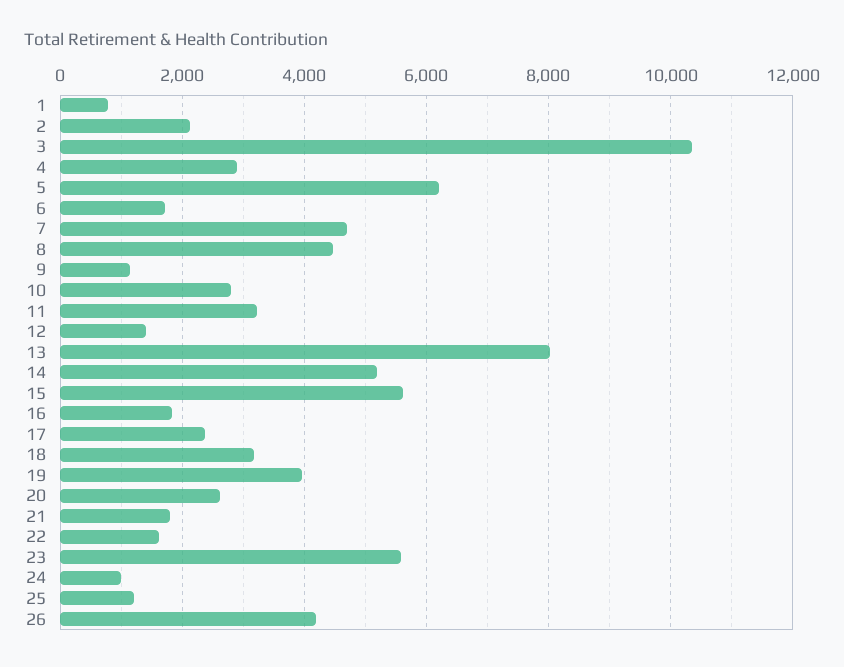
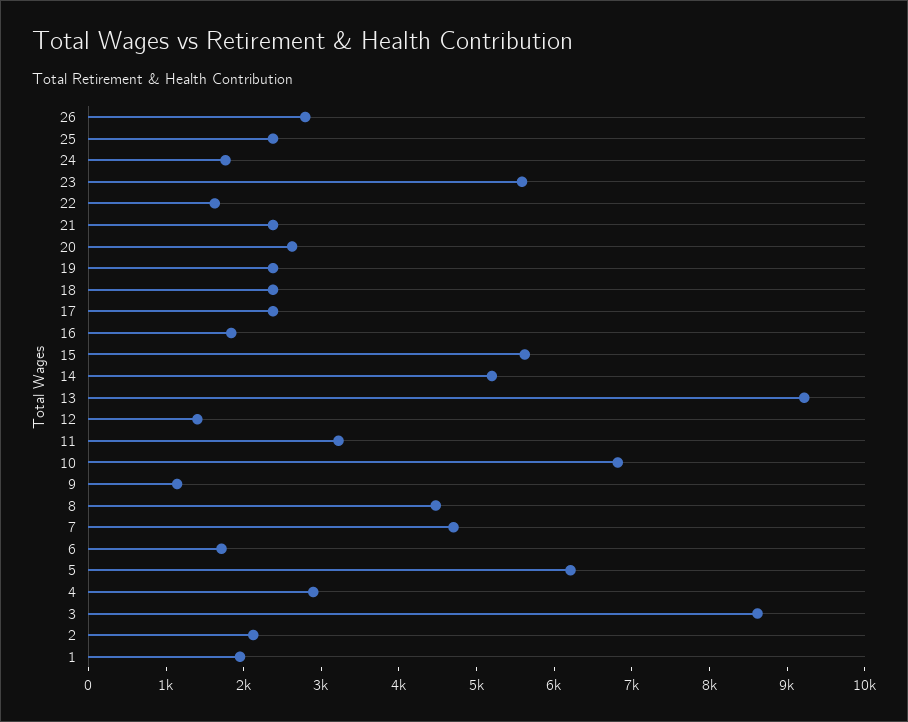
1: 800 -> 2000
3: 10400 -> 8600
10: 2800 -> 6800
13: 8000 -> 9200
18: 3200 -> 2400
19: 4000 -> 2400
21: 1800 -> 2400
24: 1000 -> 1800
25: 1200 -> 2400
26: 4200 -> 2800

